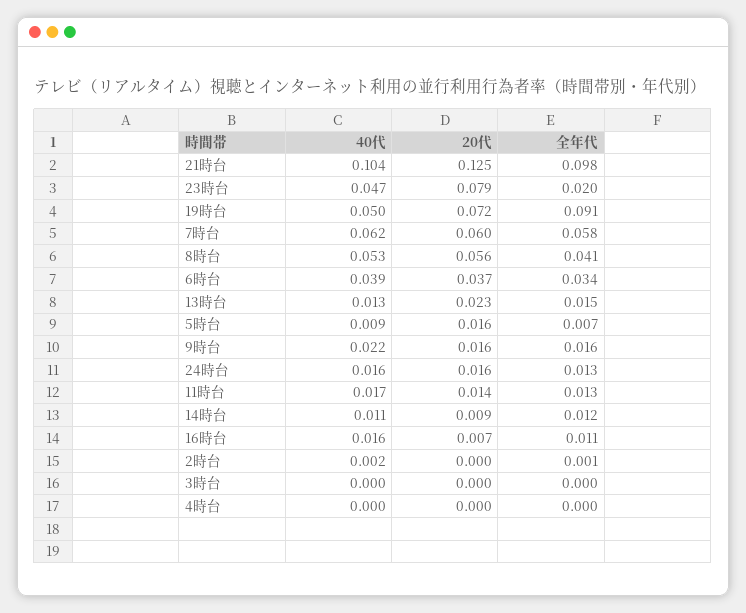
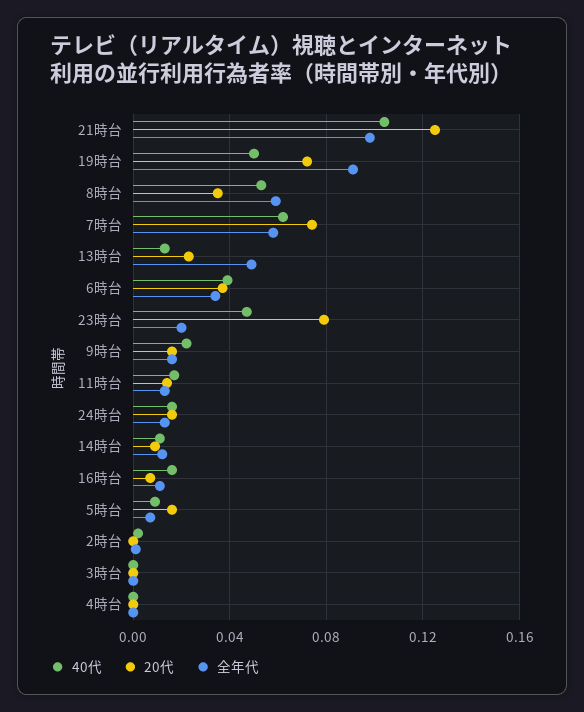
20代, 7時台: 0.06 -> 0.075
20代, 8時台: 0.056 -> 0.035
全年代, 8時台: 0.041 -> 0.06
全年代, 13時台: 0.015 -> 0.05

